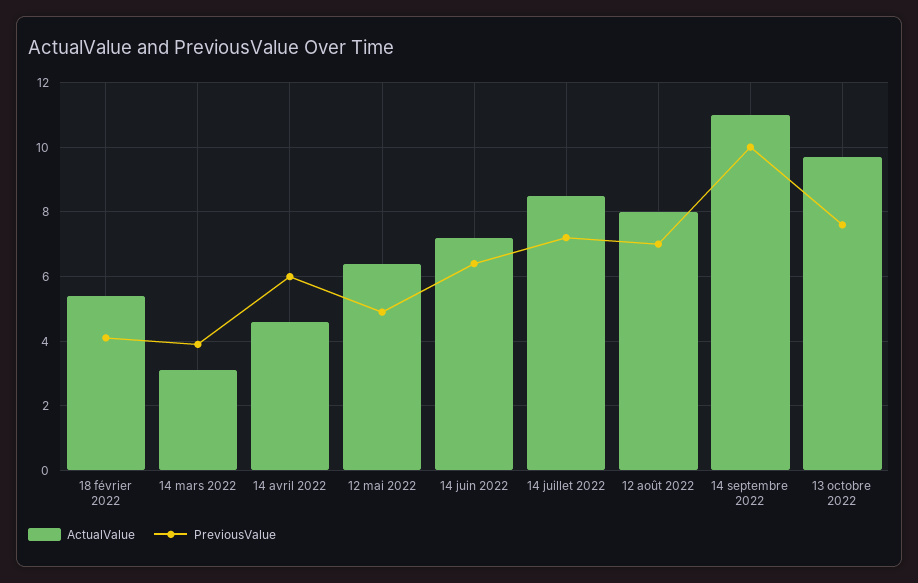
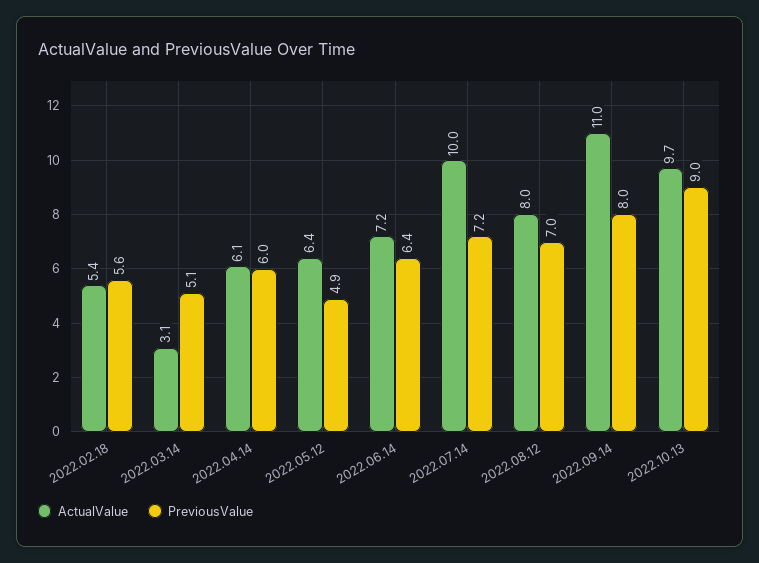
PreviousValue, 18 février 2022: 4 -> 5.6
PreviousValue, 14 mars 2022: 4 -> 5.1
ActualValue, 14 avril 2022: 4.5 -> 6.1
ActualValue, 14 juillet 2022: 8.5 -> 10
PreviousValue, 14 septembre 2022: 10 -> 8
PreviousValue, 13 octobre 2022: 7.5 -> 9

